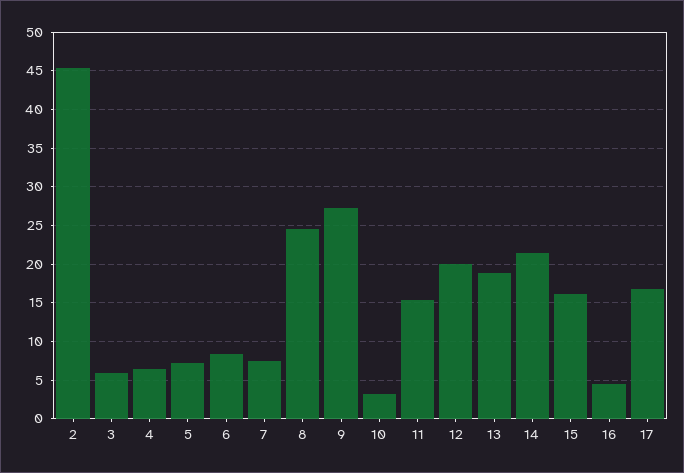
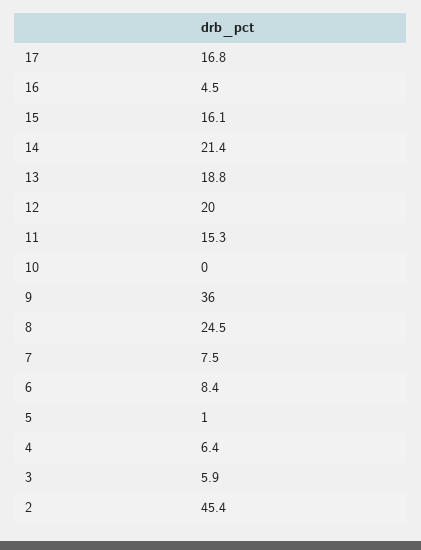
5: 7 -> 1
9: 27 -> 36
10: 3 -> 0

